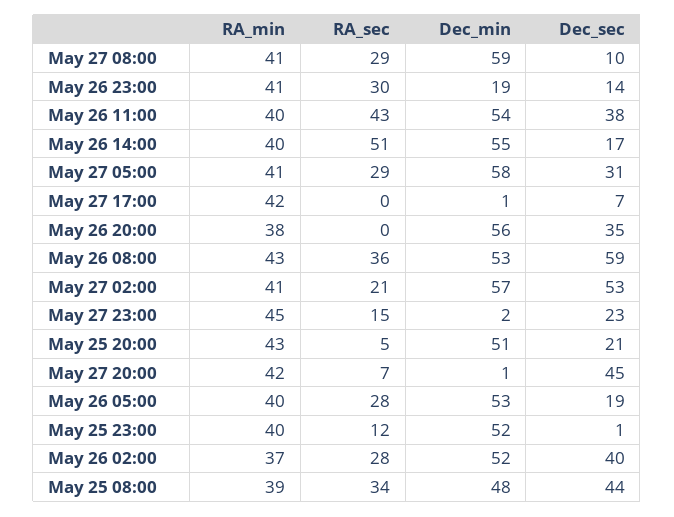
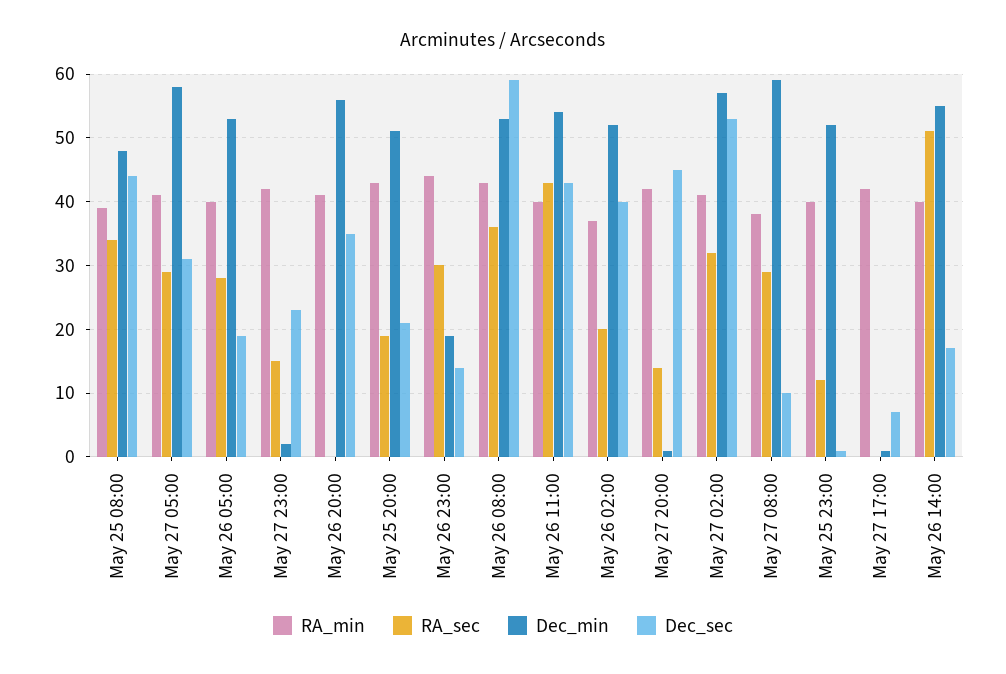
RA_min, May 27 08:00: 41 -> 38
RA_min, May 26 23:00: 41 -> 44
Dec_sec, May 26 11:00: 38 -> 43
RA_min, May 26 20:00: 38 -> 41
RA_sec, May 27 02:00: 21 -> 32
RA_min, May 27 23:00: 45 -> 42
RA_sec, May 25 20:00: 5 -> 19
RA_sec, May 27 20:00: 7 -> 14
RA_sec, May 26 02:00: 28 -> 20

